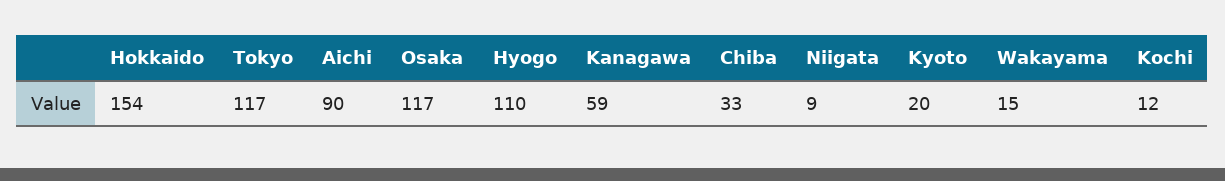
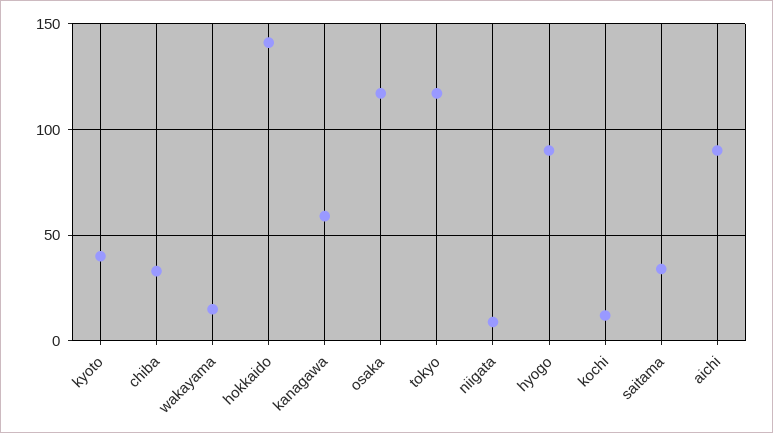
Hokkaido: 154 -> 140
Hyogo: 110 -> 90
Kyoto: 20 -> 40
saitama: none -> 35

